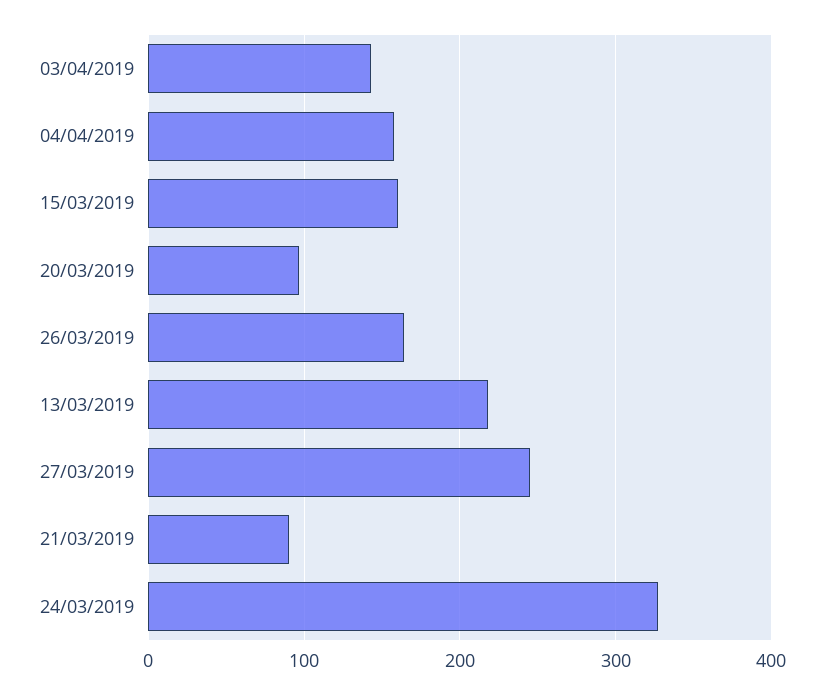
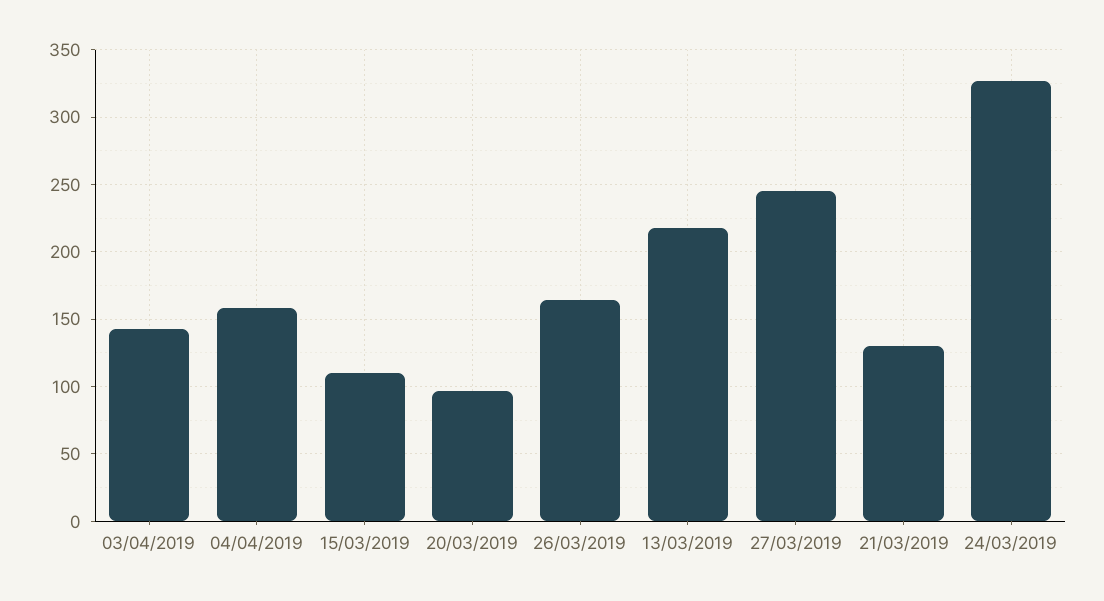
15/03/2019: 160 -> 110
21/03/2019: 90 -> 130

